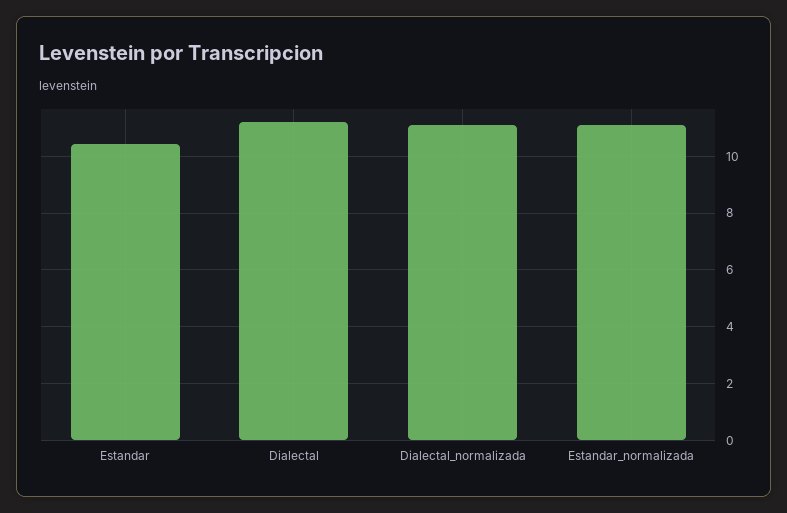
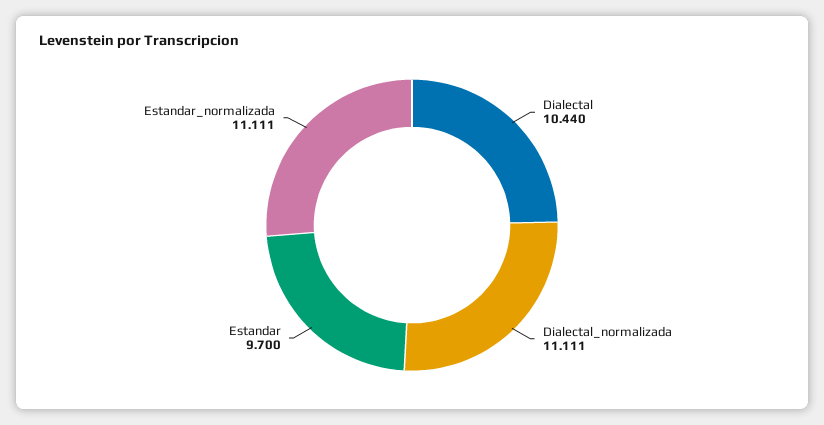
Estandar: 10.5 -> 9.7
Dialectal: 11.25 -> 10.44

